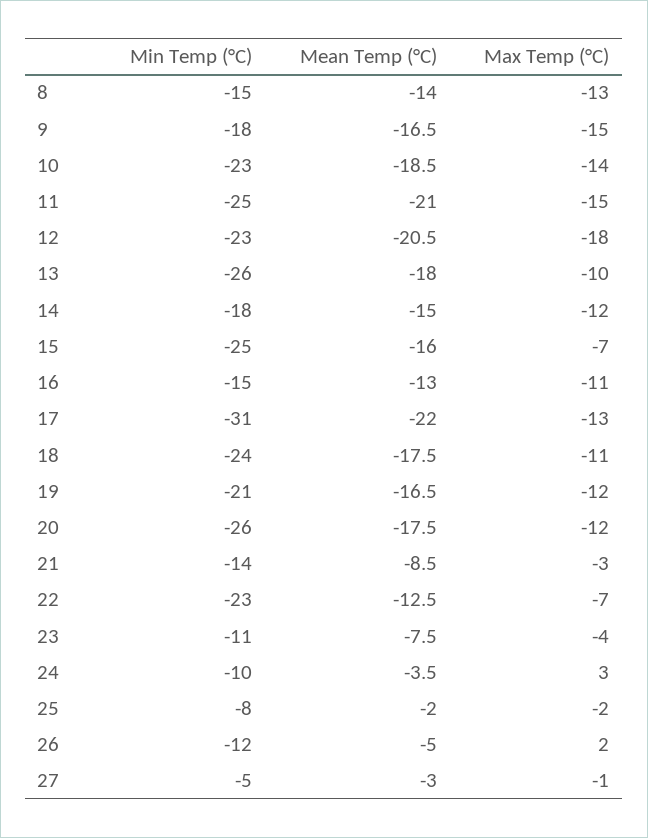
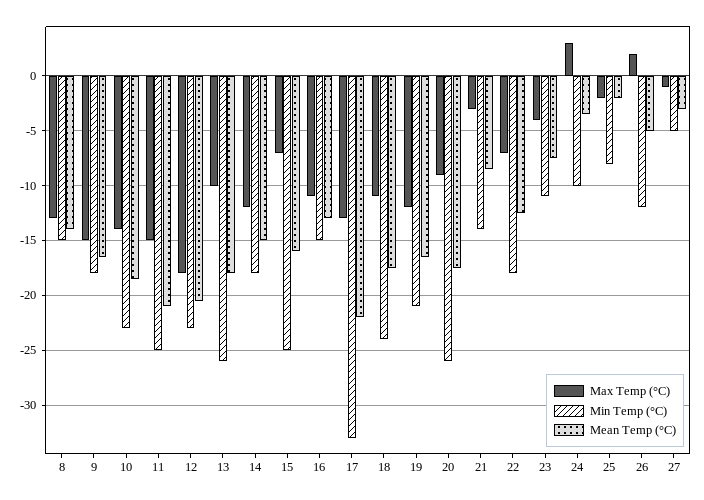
Min Temp (°C), 17: -31 -> -33
Max Temp (°C), 20: -12 -> -9
Min Temp (°C), 22: -23 -> -18

